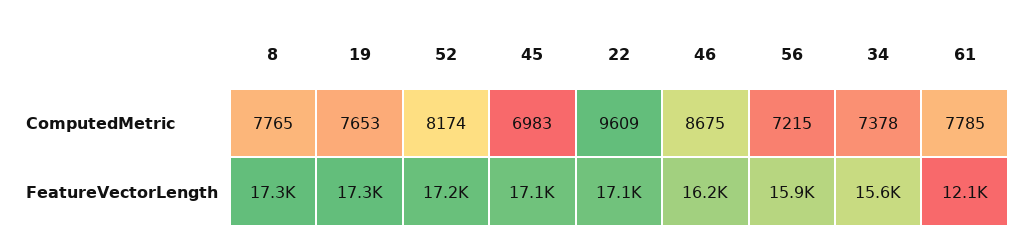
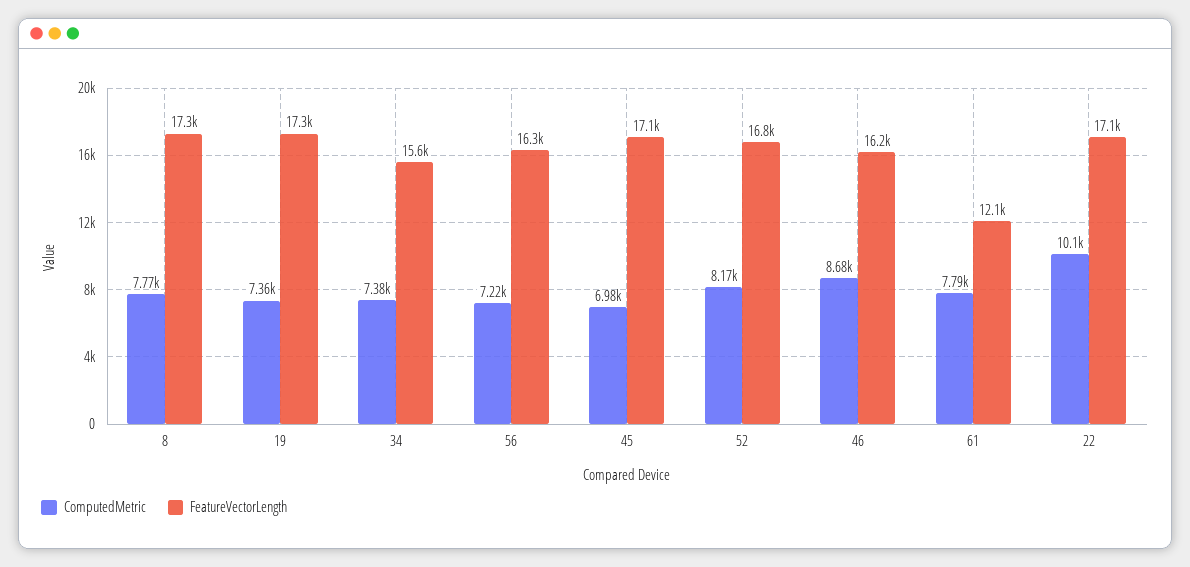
ComputedMetric, 19: 7653 -> 7360
ComputedMetric, 22: 9609 -> 10100
FeatureVectorLength, 52: 17200 -> 16800
FeatureVectorLength, 56: 15900 -> 16300

